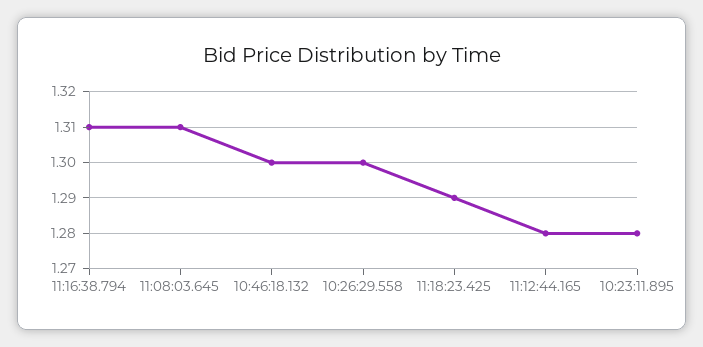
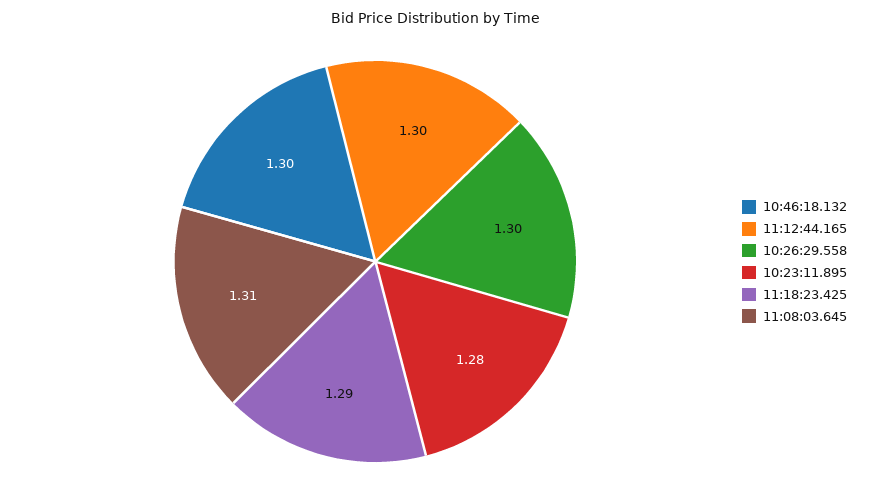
11:16:38.794: 1.31 -> none
11:12:44.165: 1.28 -> 1.3

